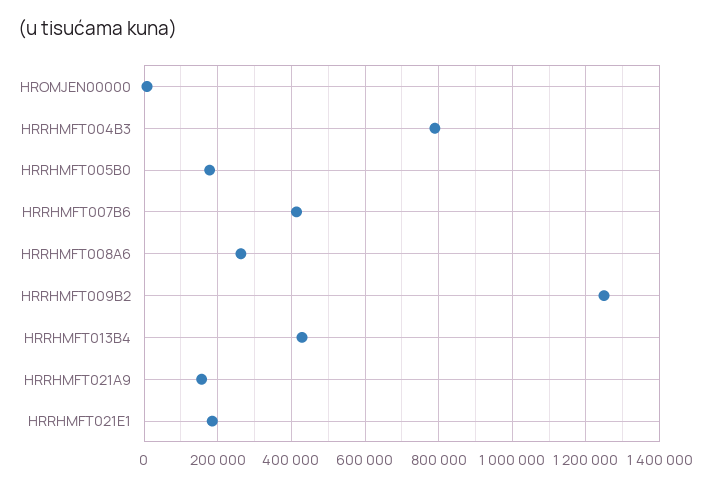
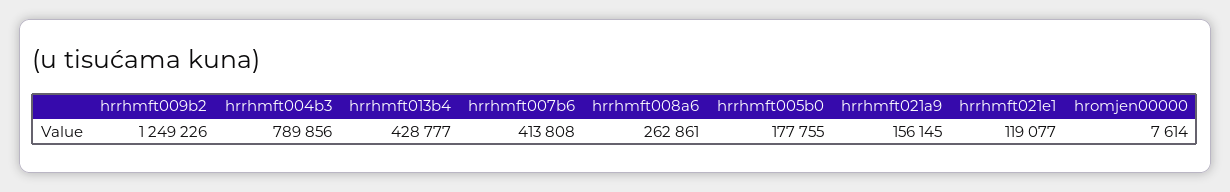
HRRHMFT021E1: 180000 -> 119077

